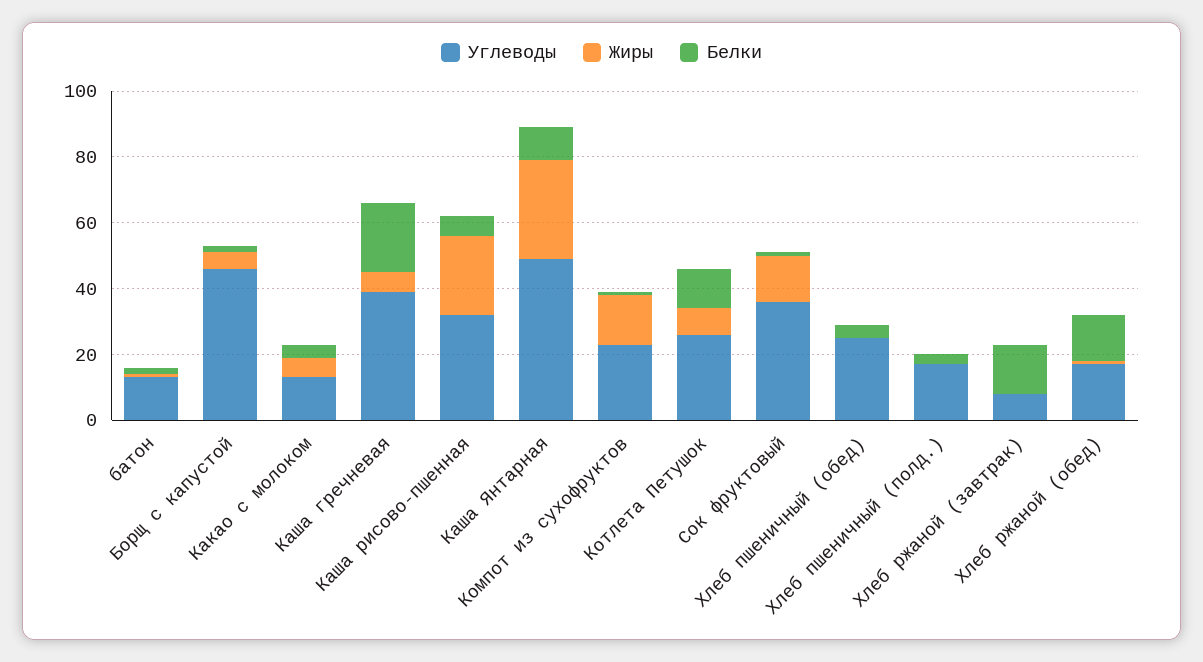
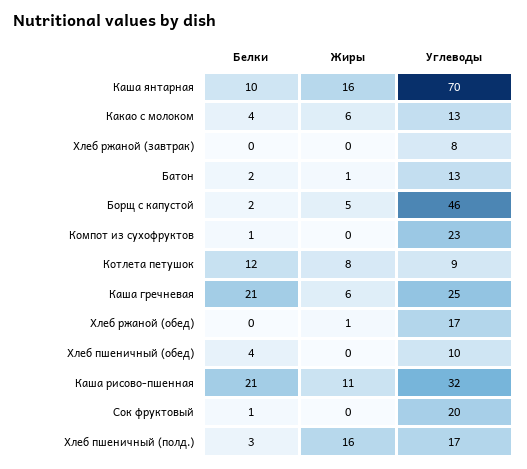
Углеводы, Каша гречневая: 40 -> 25
Жиры, Каша рисово-пшенная: 25 -> 11
Белки, Каша рисово-пшенная: 5 -> 21
Углеводы, Каша Янтарная: 50 -> 70
Жиры, Каша Янтарная: 30 -> 16
Жиры, Компот из сухофруктов: 15 -> 0
Углеводы, Котлета Петушок: 25 -> 9
Углеводы, Сок фруктовый: 35 -> 20
Жиры, Сок фруктовый: 15 -> 0
Углеводы, Хлеб пшеничный (обед): 25 -> 10
Жиры, Хлеб пшеничный (полд.): 0 -> 16
Белки, Хлеб ржаной (завтрак): 15 -> 0
Белки, Хлеб ржаной (обед): 15 -> 0

